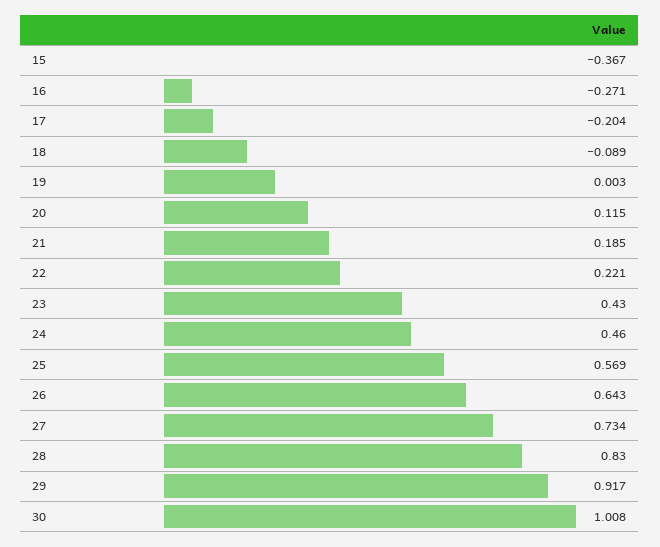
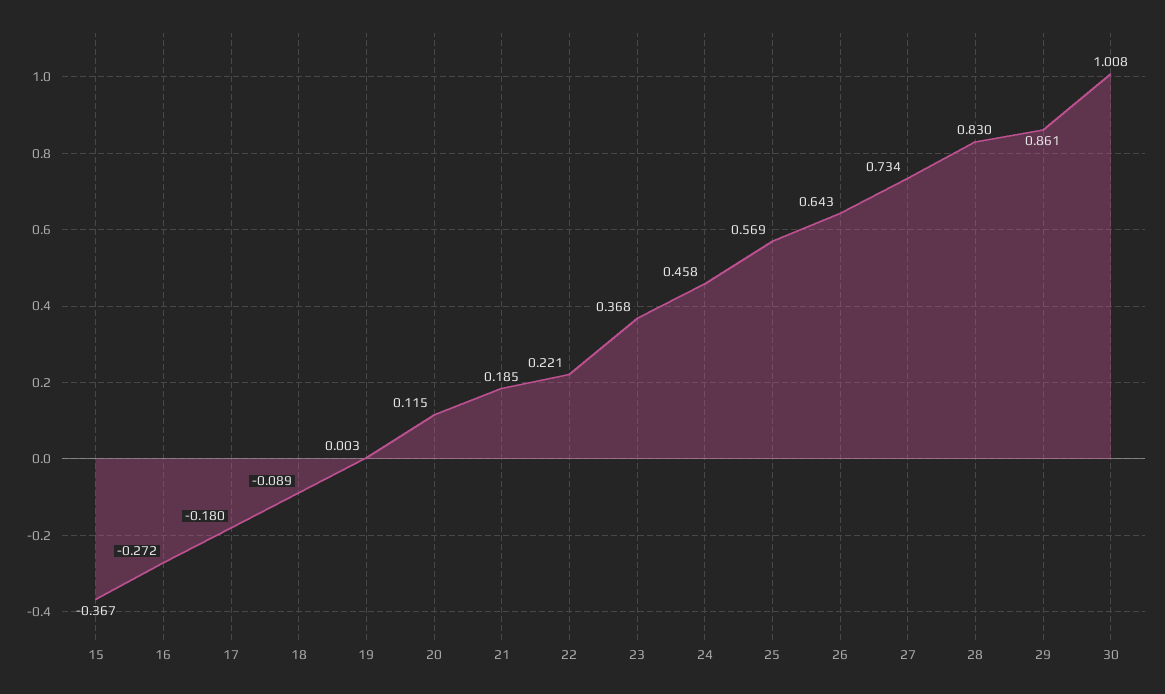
16: -0.271 -> -0.272
17: -0.204 -> -0.18
23: 0.43 -> 0.368
24: 0.46 -> 0.458
29: 0.917 -> 0.861

